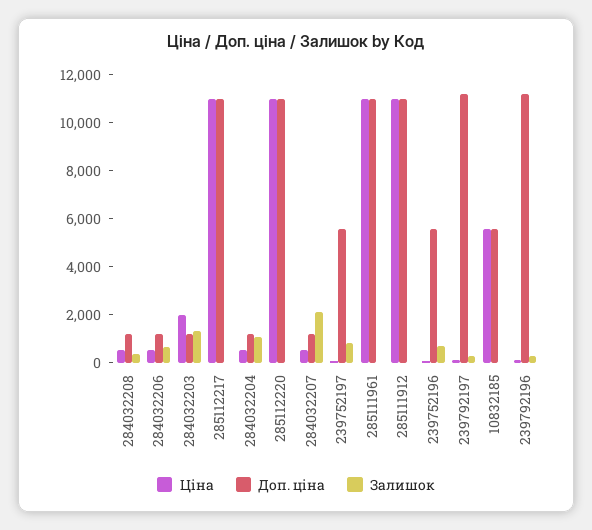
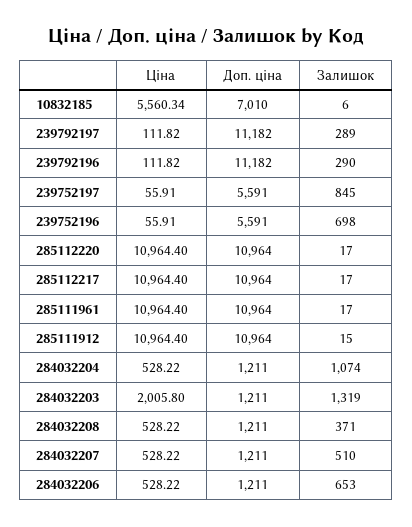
Залишок, 284032207: 2000 -> 510
Доп. ціна, 10832185: 5500 -> 7010

